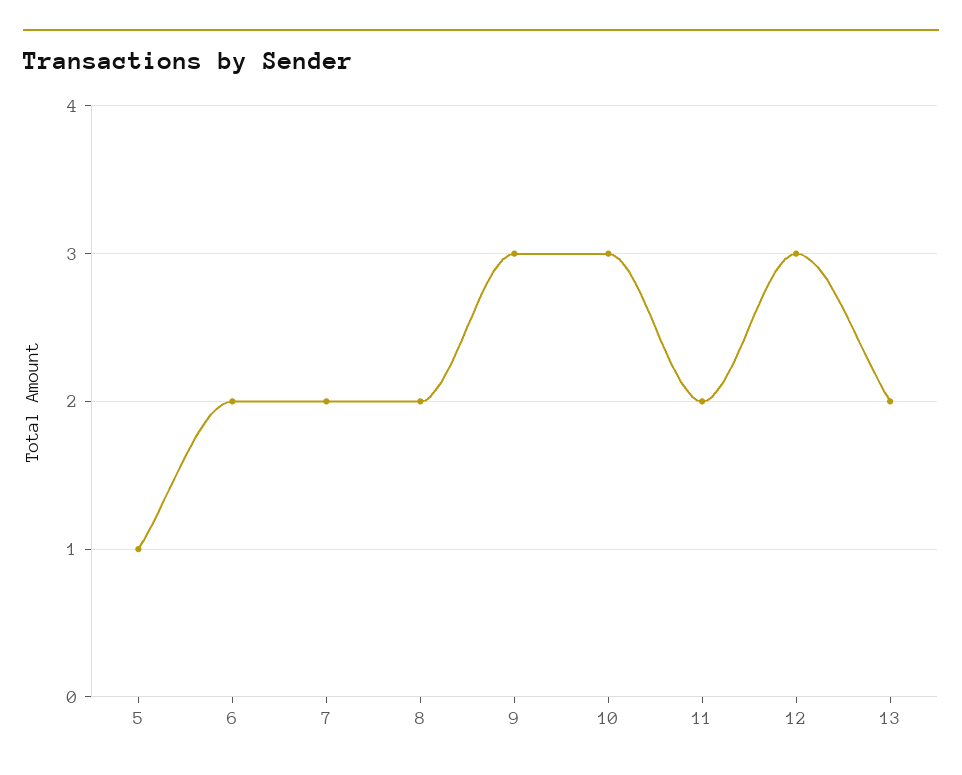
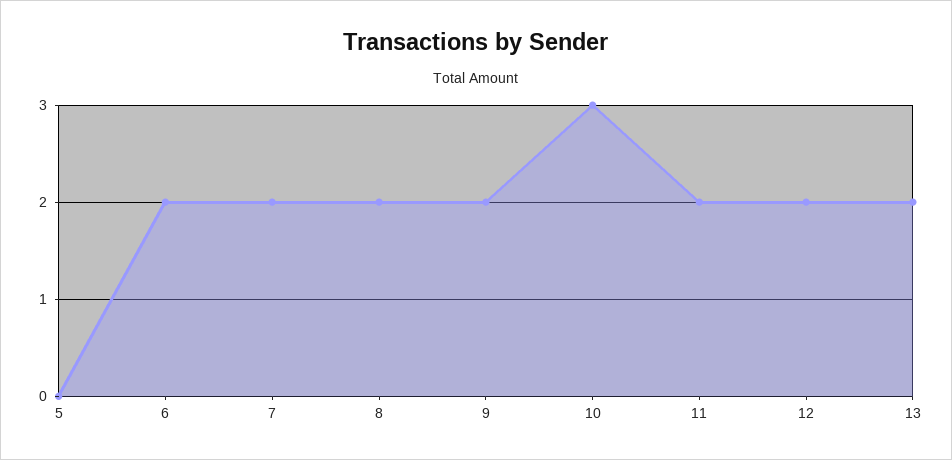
5: 1 -> 0
9: 3 -> 2
12: 3 -> 2

